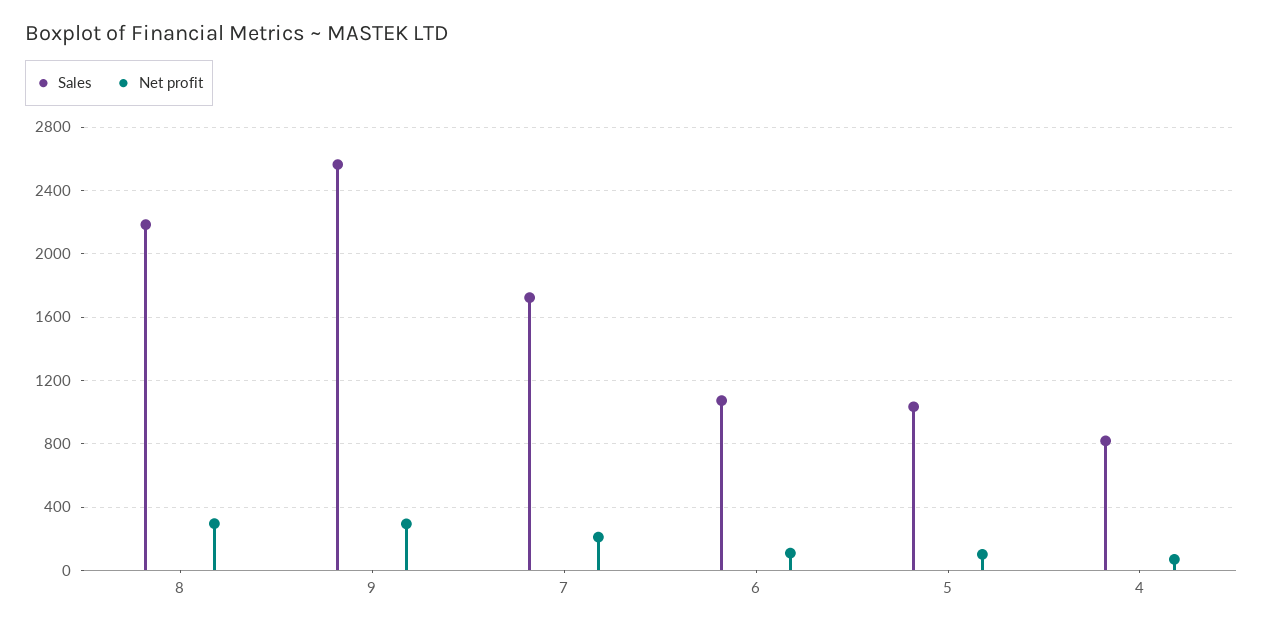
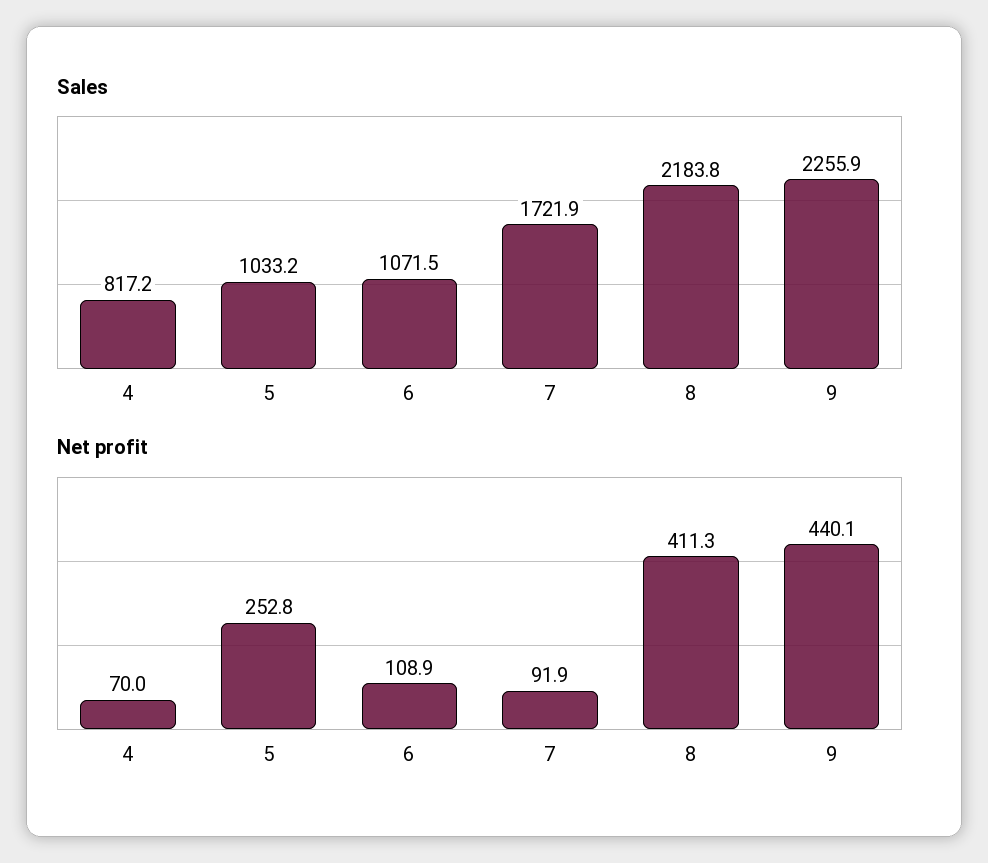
Net profit, 8: 300 -> 411.3
Sales, 9: 2550 -> 2255.9
Net profit, 9: 300 -> 440.1
Net profit, 7: 200 -> 91.9
Net profit, 5: 100 -> 252.8

